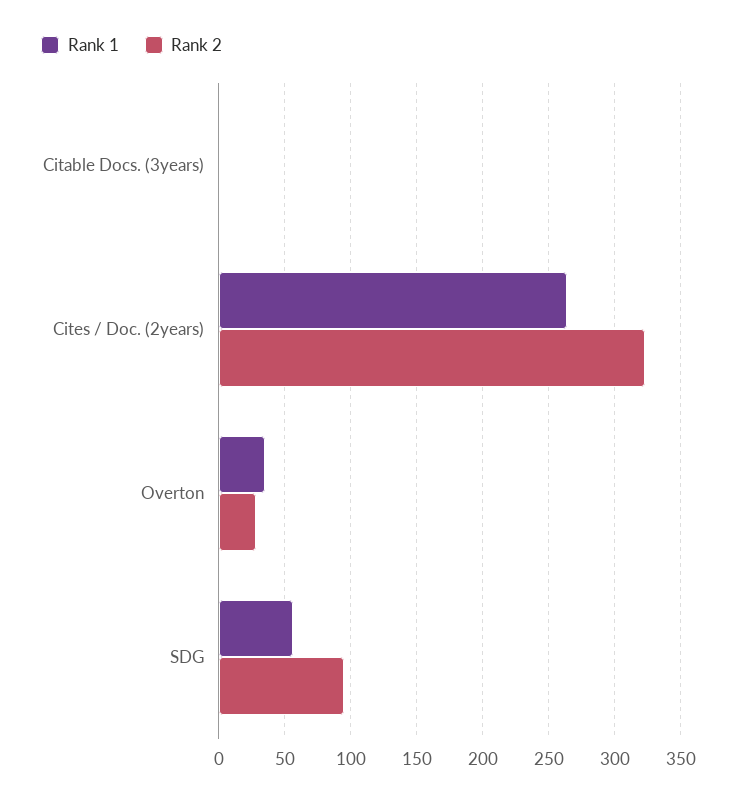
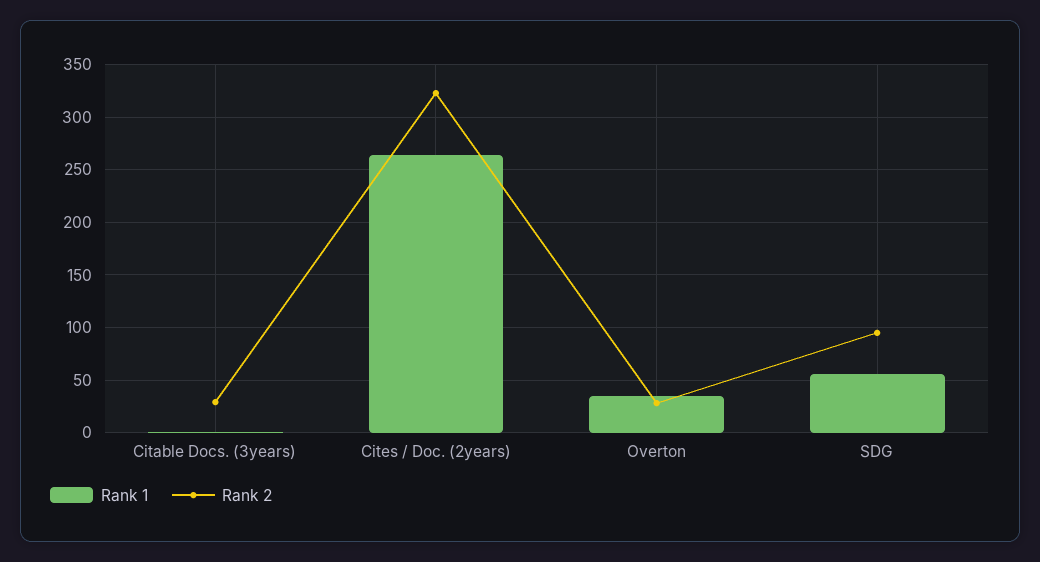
Rank 2, Citable Docs. (3years): 0 -> 30

